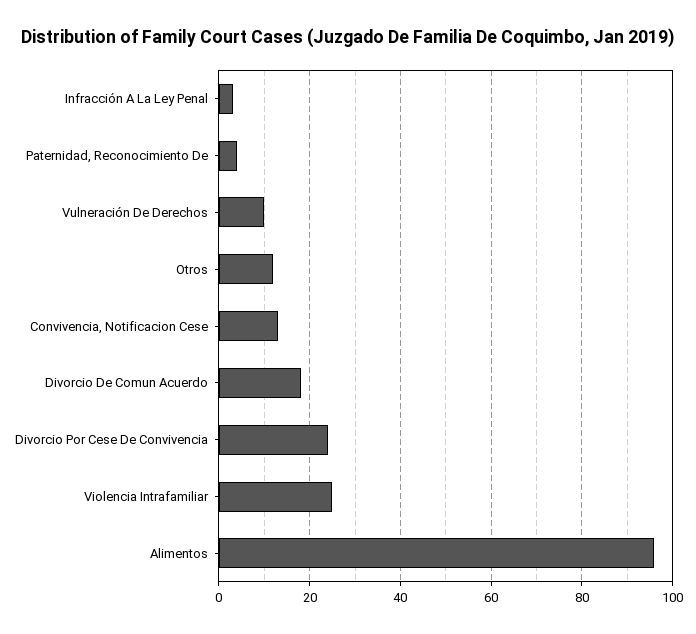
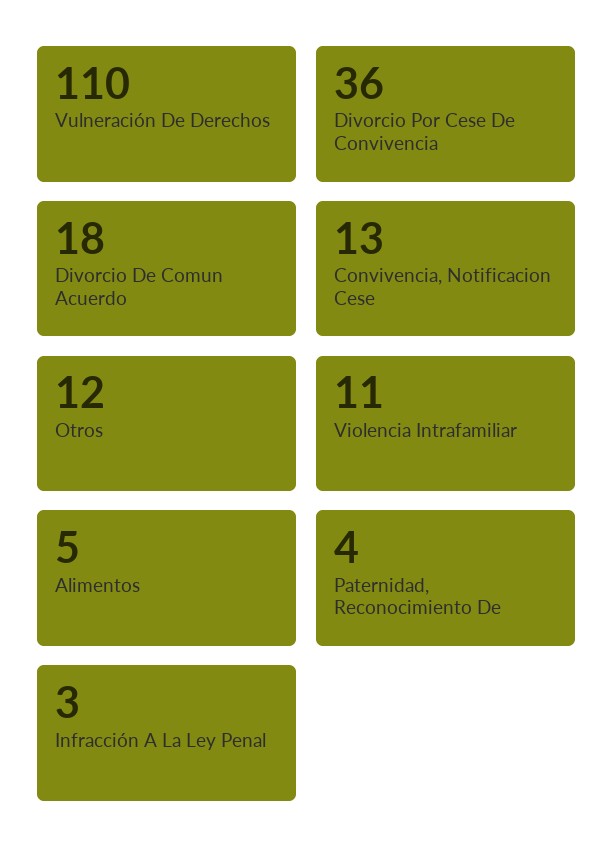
Vulneración De Derechos: 10 -> 110
Divorcio Por Cese De Convivencia: 25 -> 36
Violencia Intrafamiliar: 25 -> 11
Alimentos: 95 -> 5

